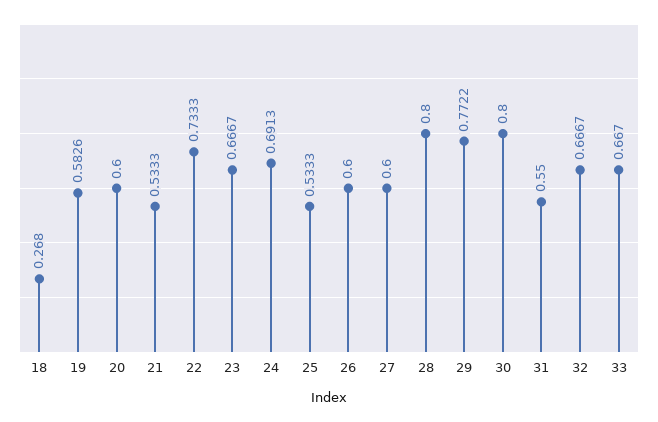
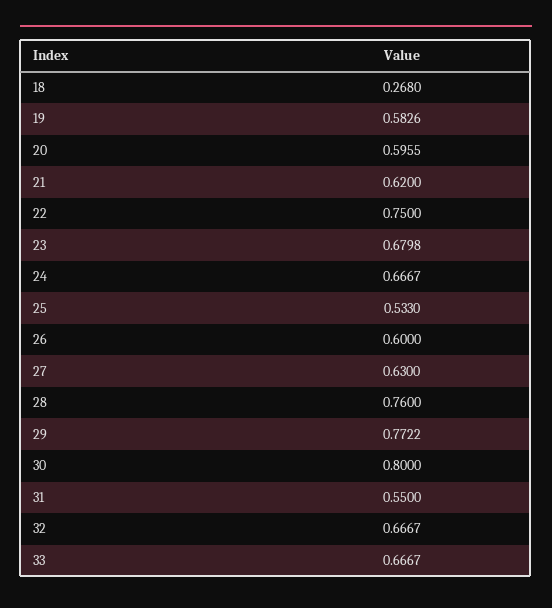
20: 0.6 -> 0.5955
21: 0.5333 -> 0.62
22: 0.7333 -> 0.75
23: 0.6667 -> 0.6798
24: 0.6913 -> 0.6667
25: 0.5333 -> 0.533
27: 0.6 -> 0.63
28: 0.8 -> 0.76
33: 0.667 -> 0.6667

